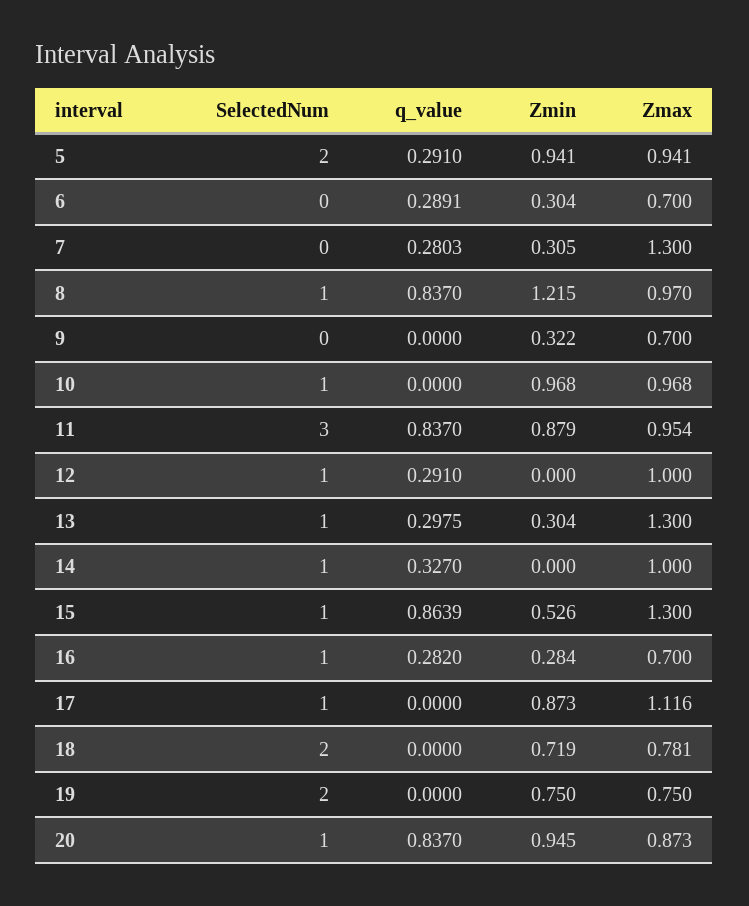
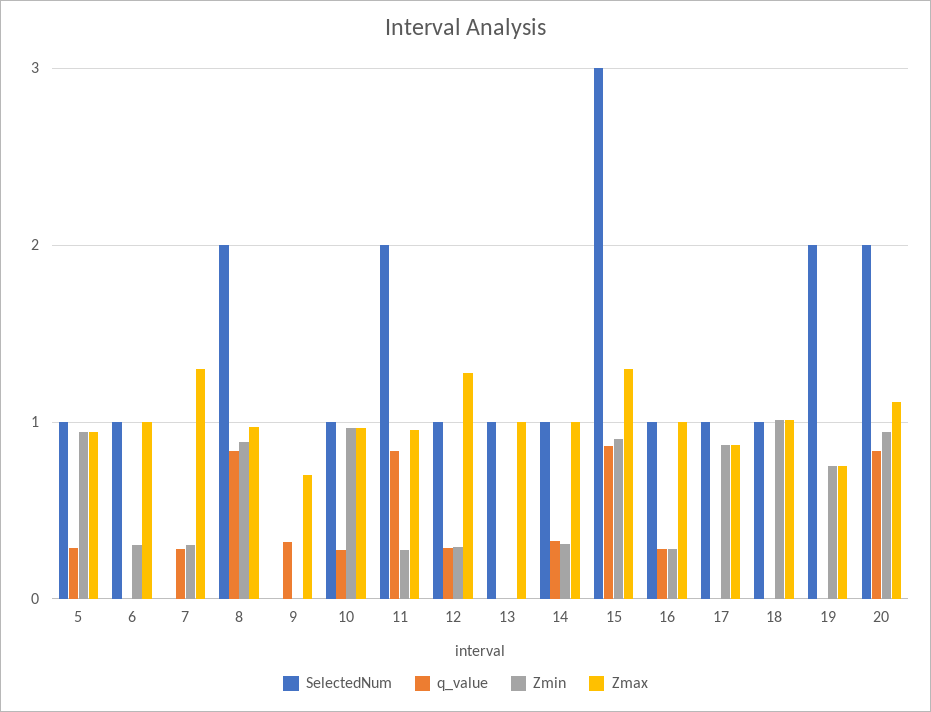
SelectedNum, 5: 2 -> 1
SelectedNum, 6: 0 -> 1
q_value, 6: 0.2891 -> 0
Zmax, 6: 0.7 -> 1
SelectedNum, 8: 1 -> 2
Zmin, 8: 1.215 -> 0.9
q_value, 9: 0 -> 0.3
Zmin, 9: 0.322 -> 0
q_value, 10: 0 -> 0.3
SelectedNum, 11: 3 -> 2
Zmin, 11: 0.879 -> 0.3
Zmin, 12: 0 -> 0.3
Zmax, 12: 1 -> 1.3
q_value, 13: 0.2975 -> 0
Zmin, 13: 0.304 -> 0
Zmax, 13: 1.3 -> 1
Zmin, 14: 0 -> 0.3
SelectedNum, 15: 1 -> 3
Zmin, 15: 0.526 -> 0.9
Zmax, 16: 0.7 -> 1
Zmax, 17: 1.116 -> 0.9
SelectedNum, 18: 2 -> 1
Zmin, 18: 0.719 -> 1
Zmax, 18: 0.781 -> 1
SelectedNum, 20: 1 -> 2
Zmax, 20: 0.873 -> 1.1

